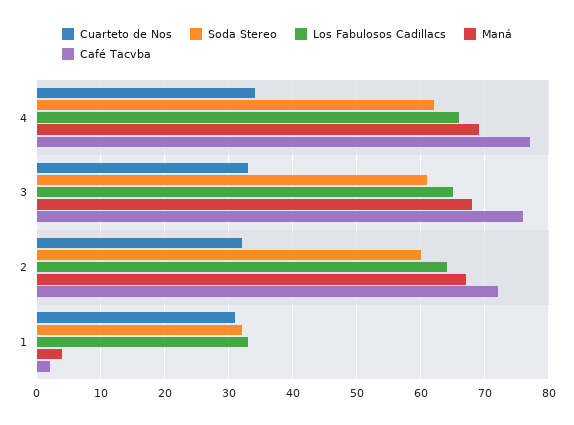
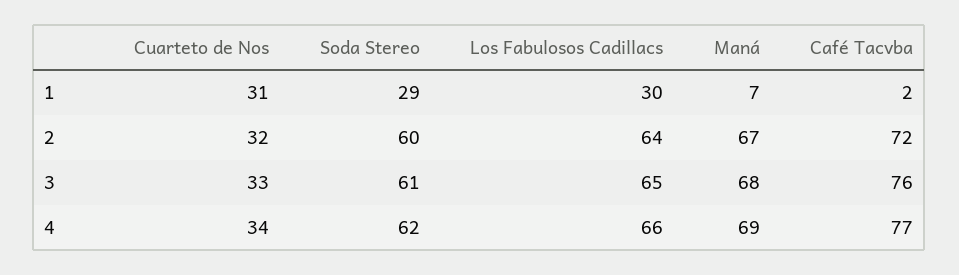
Soda Stereo, 1: 32 -> 29
Los Fabulosos Cadillacs, 1: 33 -> 30
Maná, 1: 4 -> 7

